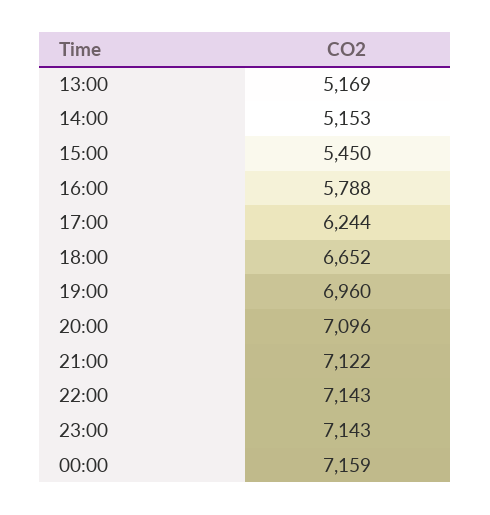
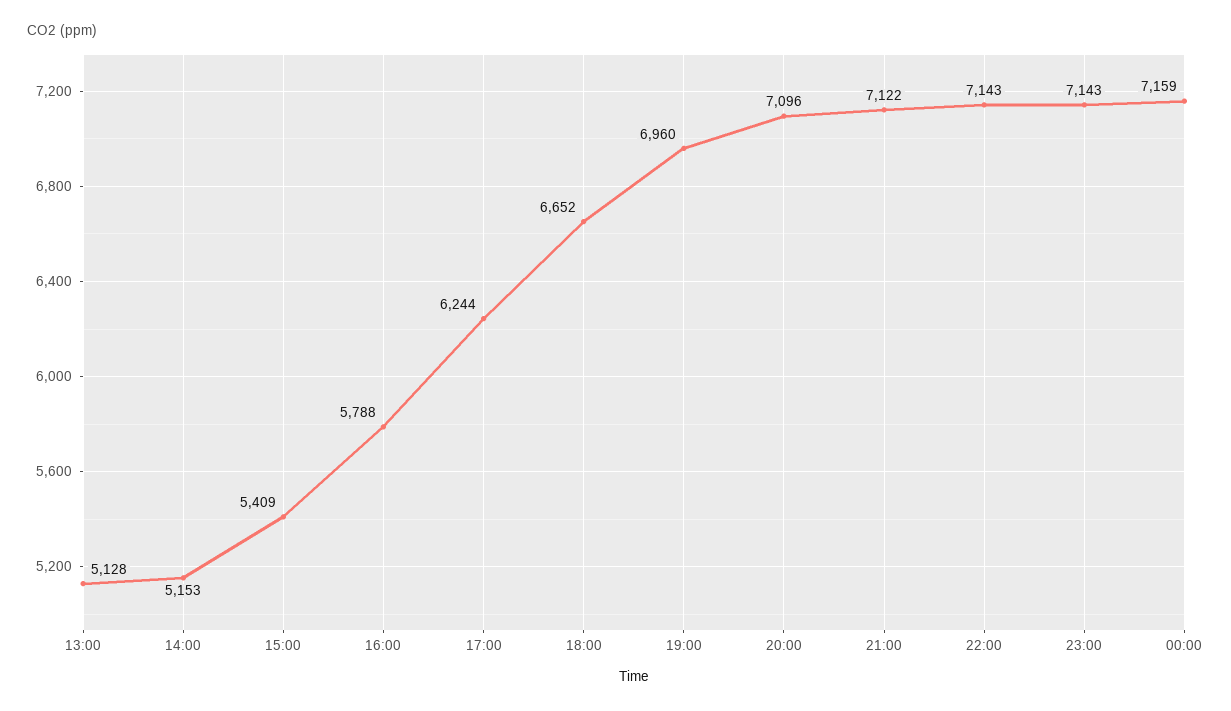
13:00: 5169 -> 5128
15:00: 5450 -> 5409

